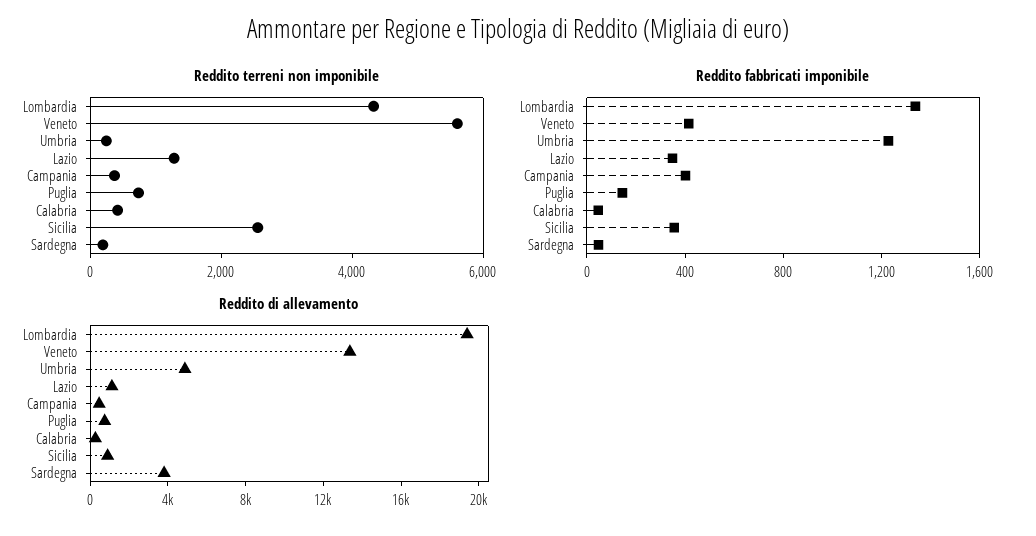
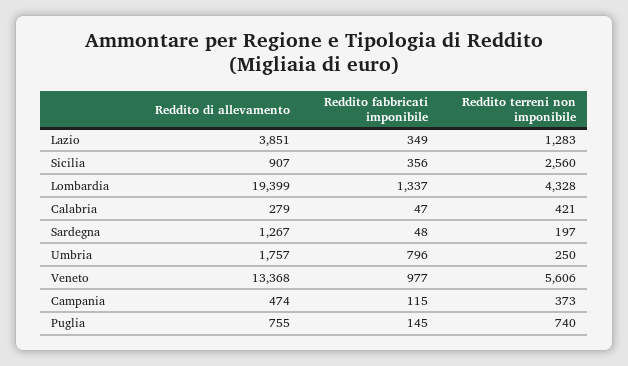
Reddito fabbricati imponibile, Veneto: 400 -> 977
Reddito fabbricati imponibile, Umbria: 1200 -> 796
Reddito fabbricati imponibile, Campania: 400 -> 115
Reddito di allevamento, Umbria: 5000 -> 1757
Reddito di allevamento, Lazio: 1000 -> 3851
Reddito di allevamento, Sardegna: 4000 -> 1267

